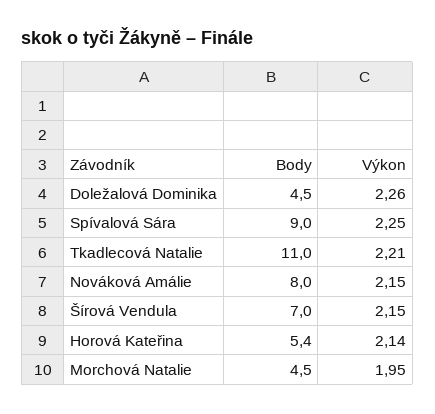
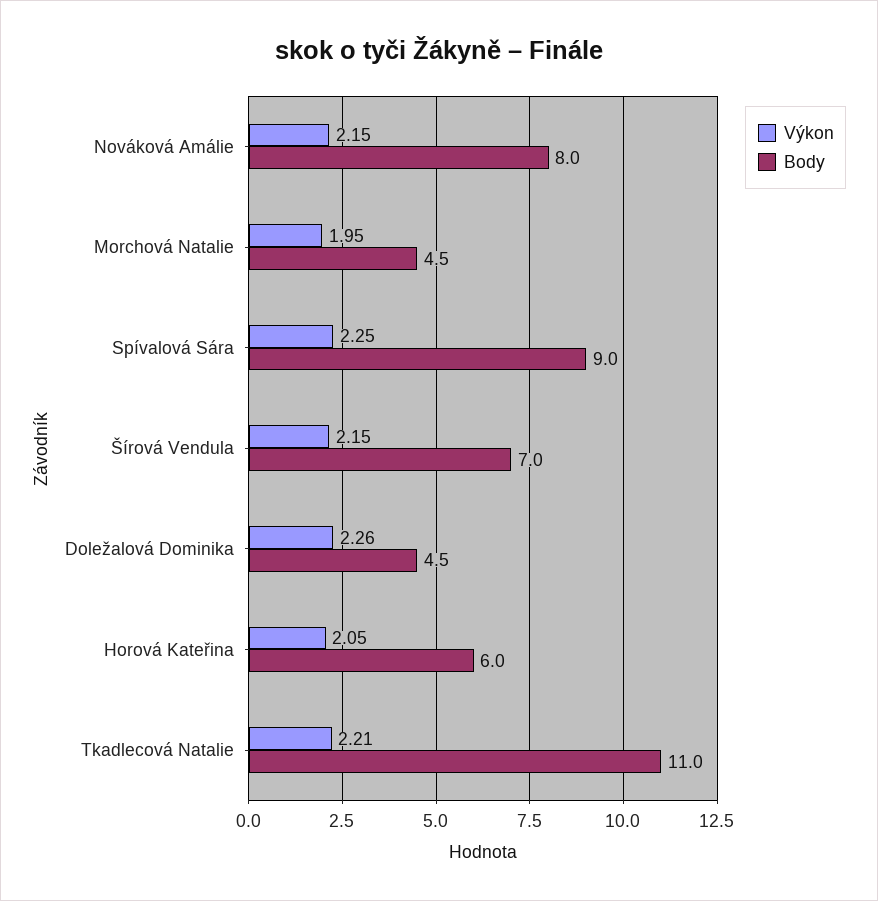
Body, Horová Kateřina: 5.4 -> 6
Výkon, Horová Kateřina: 2.14 -> 2.05

